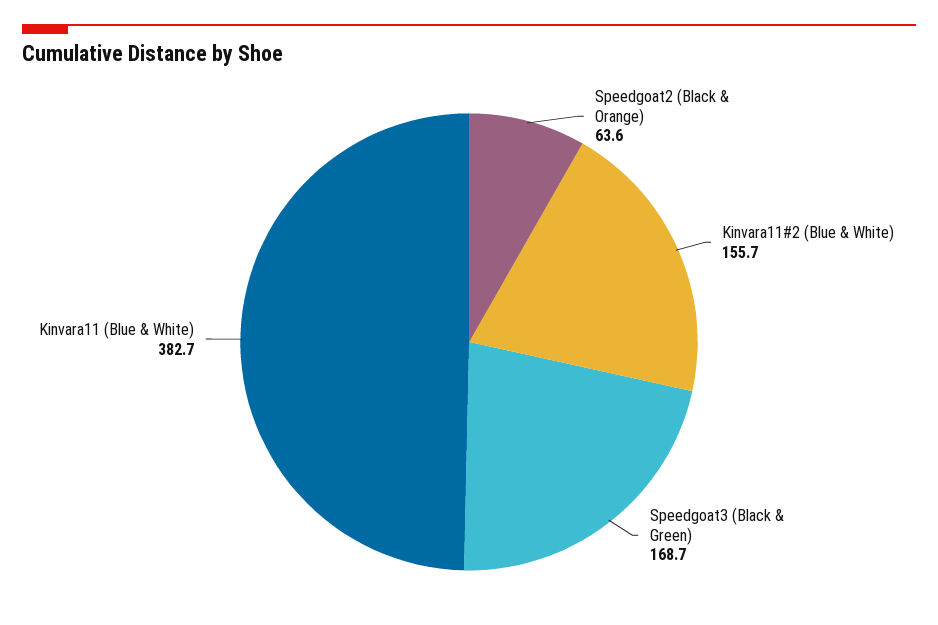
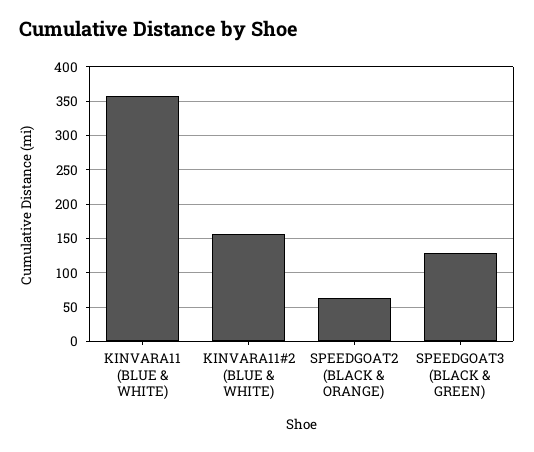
Speedgoat3 (Black & Green): 168.7 -> 130
Kinvara11 (Blue & White): 382.7 -> 360

